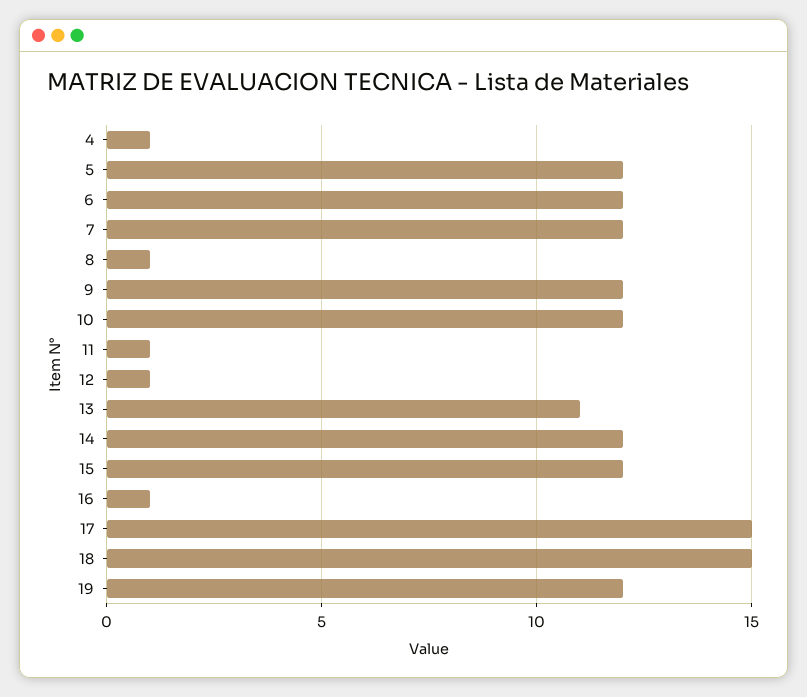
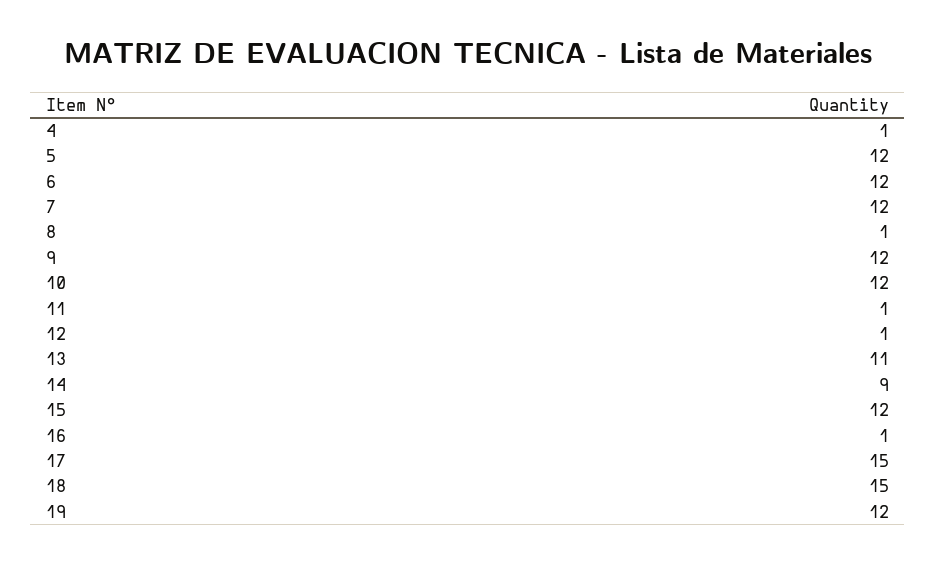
14: 12 -> 9

